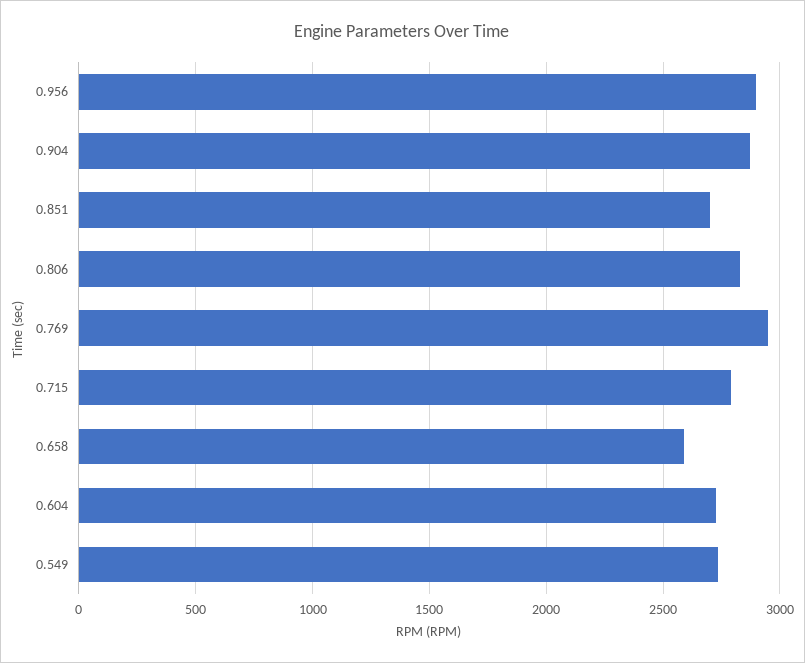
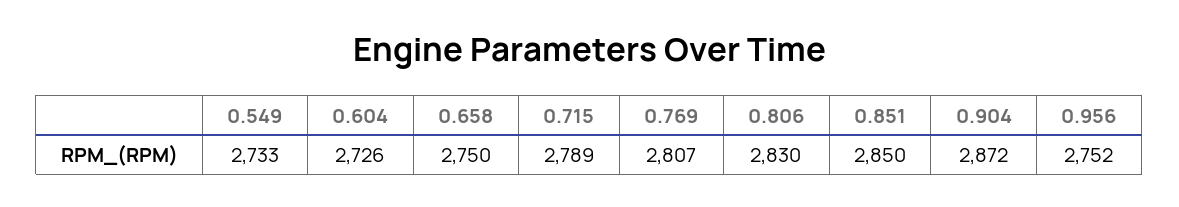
0.956: 2900 -> 2752
0.851: 2700 -> 2850
0.769: 2950 -> 2807
0.658: 2600 -> 2750

